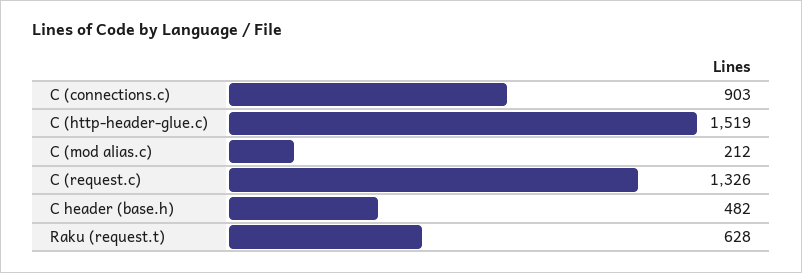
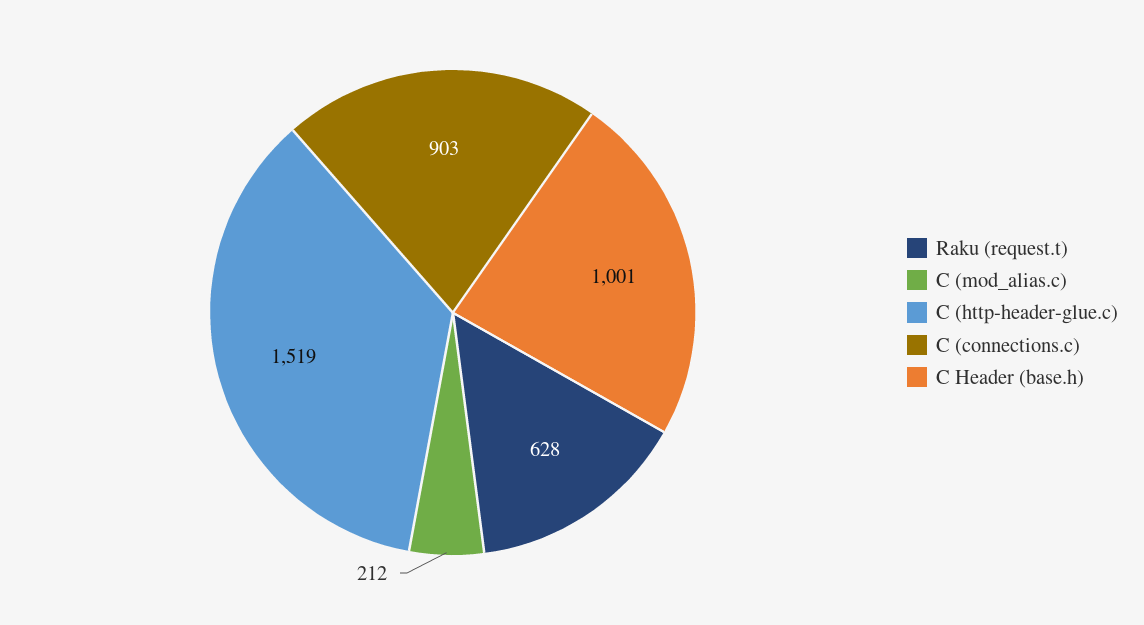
C (request.c): 1326 -> none
C header (base.h): 482 -> 1001

